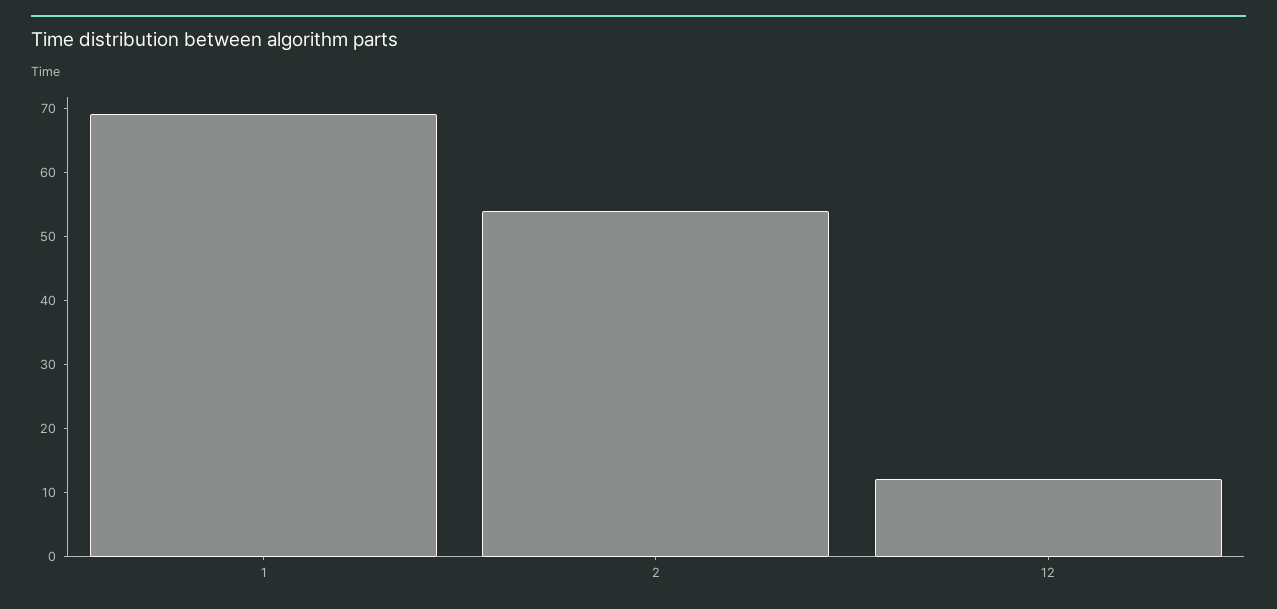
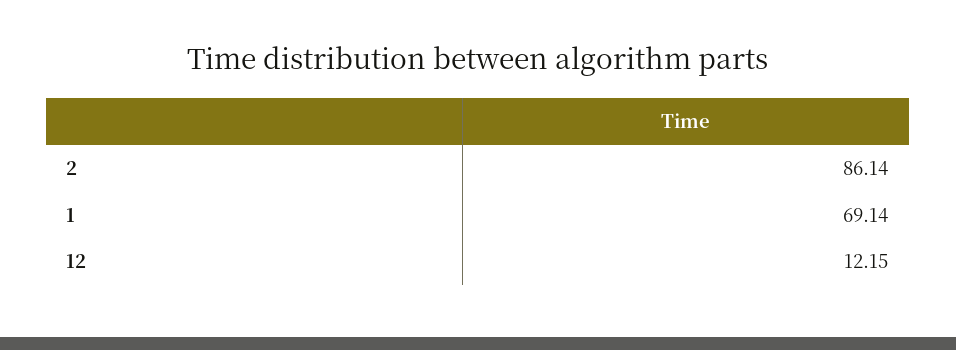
2: 54 -> 86.14

